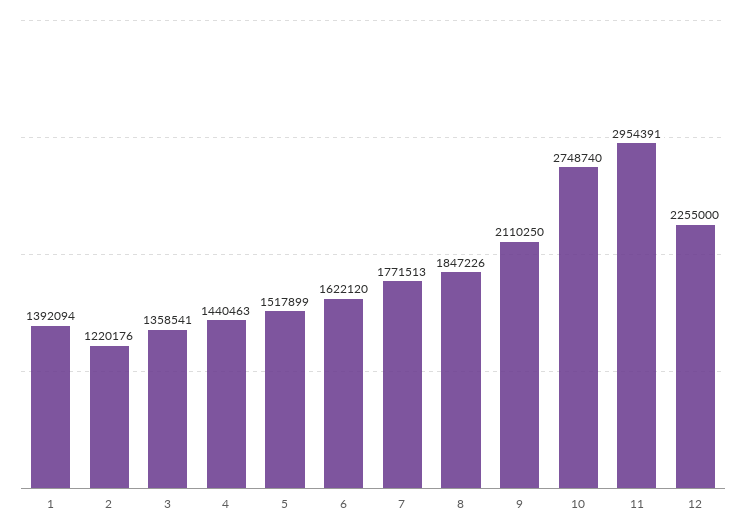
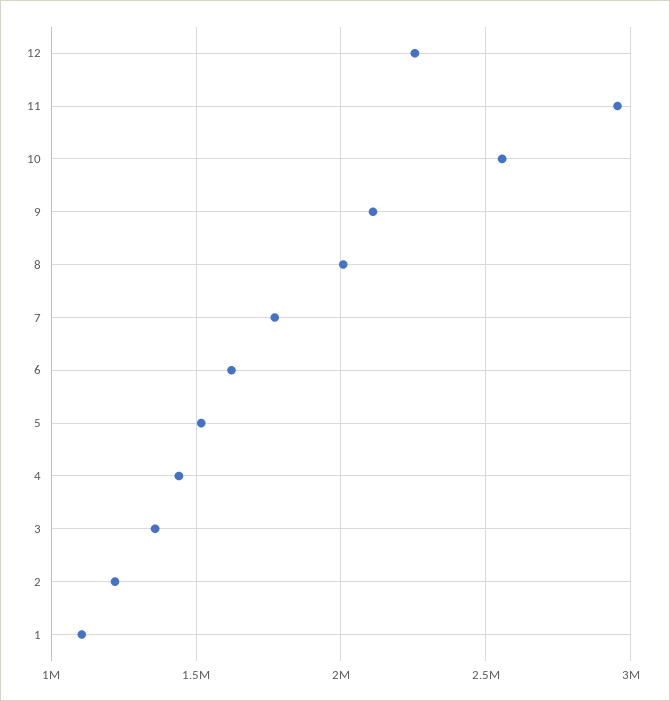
1: 1392094 -> 1100000
8: 1847226 -> 2000000
10: 2748740 -> 2550000

